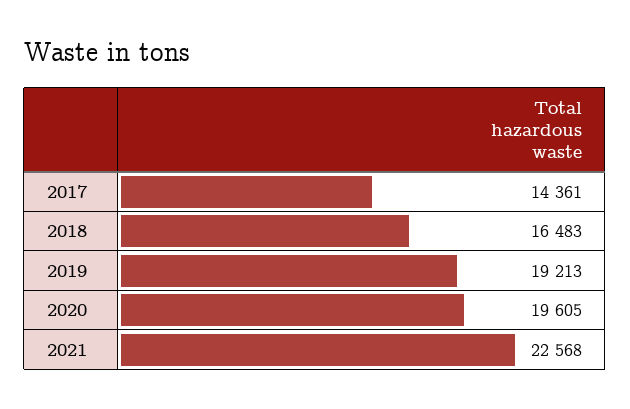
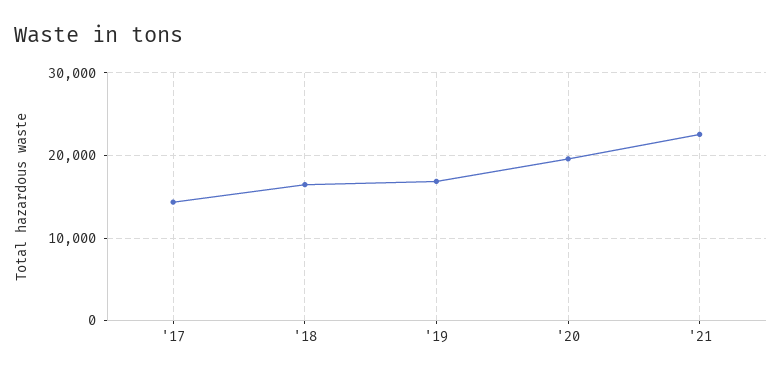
2019: 19213 -> 17000

